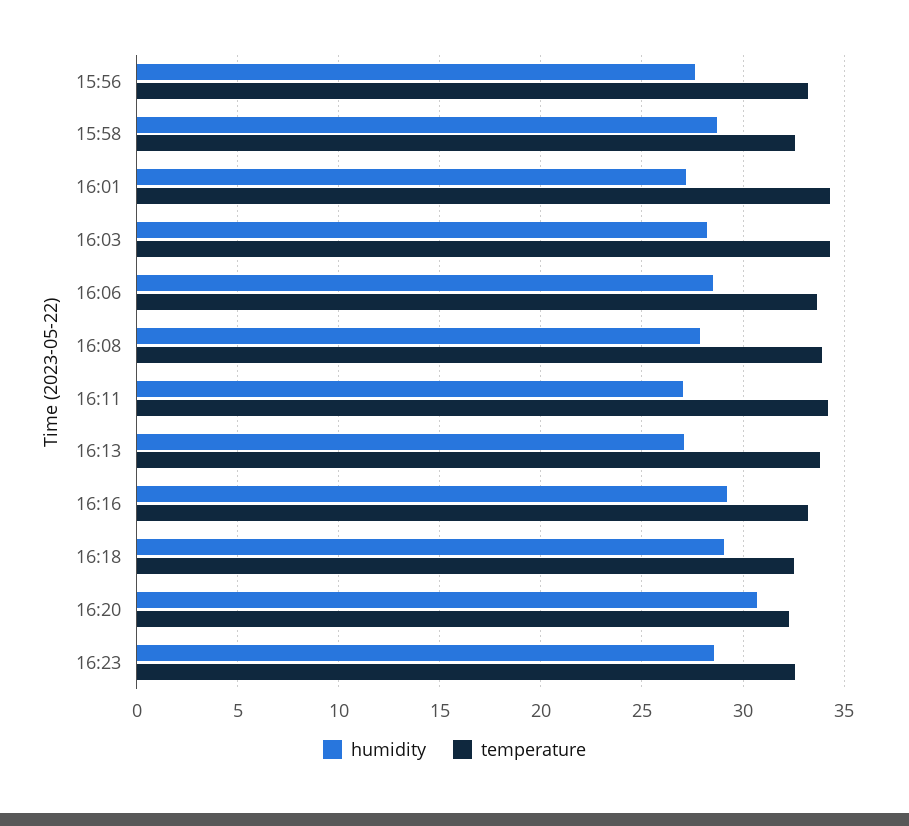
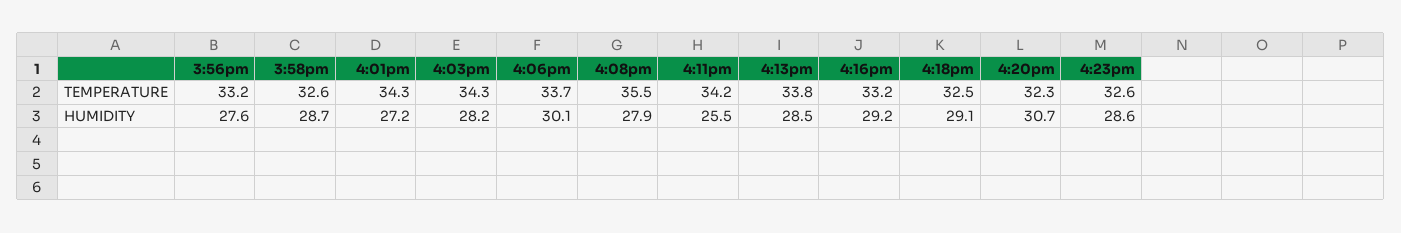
humidity, 16:06: 28.5 -> 30.1
temperature, 16:08: 34 -> 35.5
humidity, 16:11: 27 -> 25.5
humidity, 16:13: 27 -> 28.5

